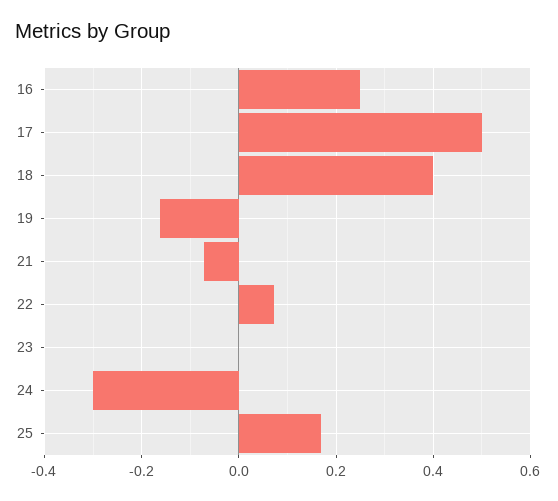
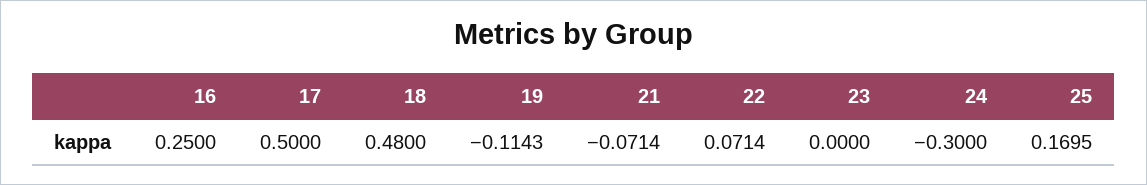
18: 0.4 -> 0.48
19: -0.16 -> -0.1143

